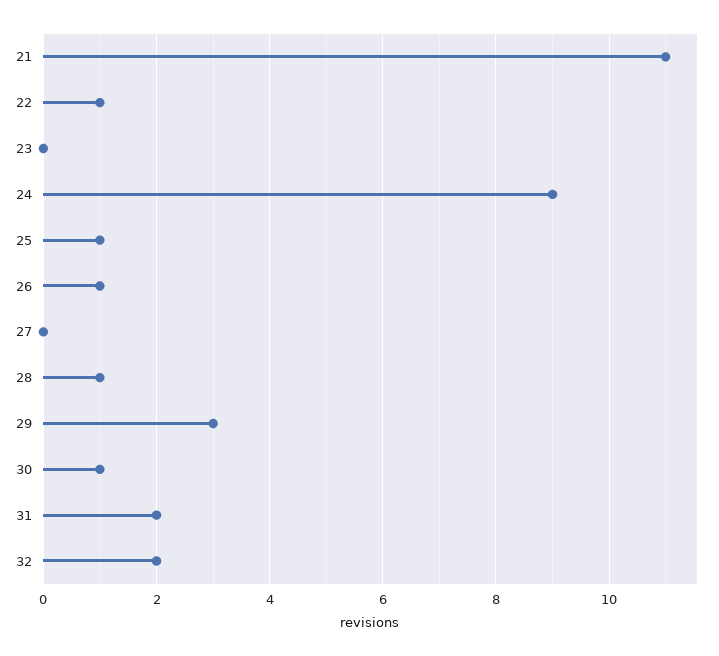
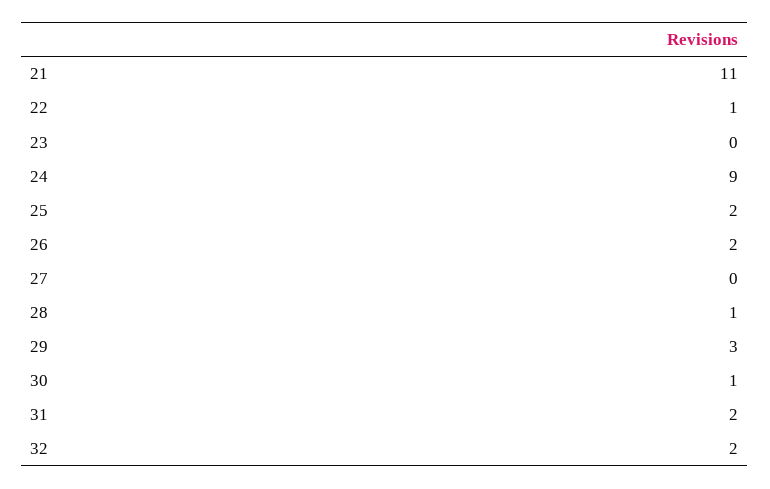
25: 1 -> 2
26: 1 -> 2

